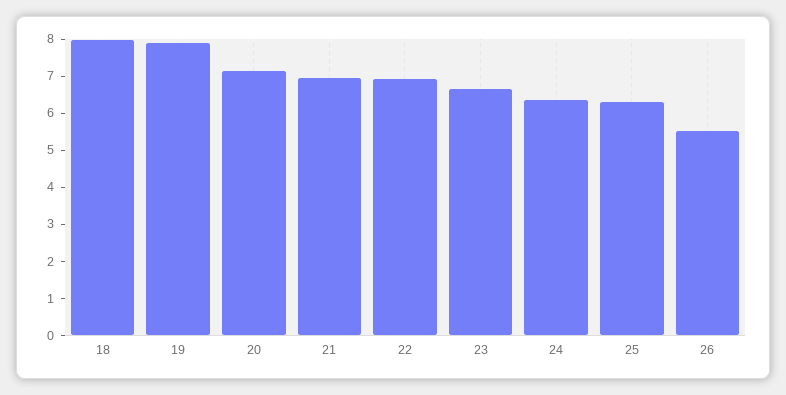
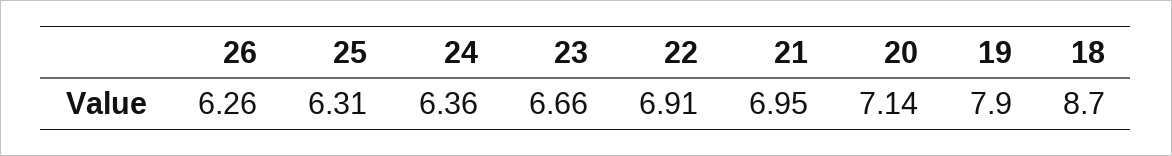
18: 8 -> 8.7
26: 5.5 -> 6.26

